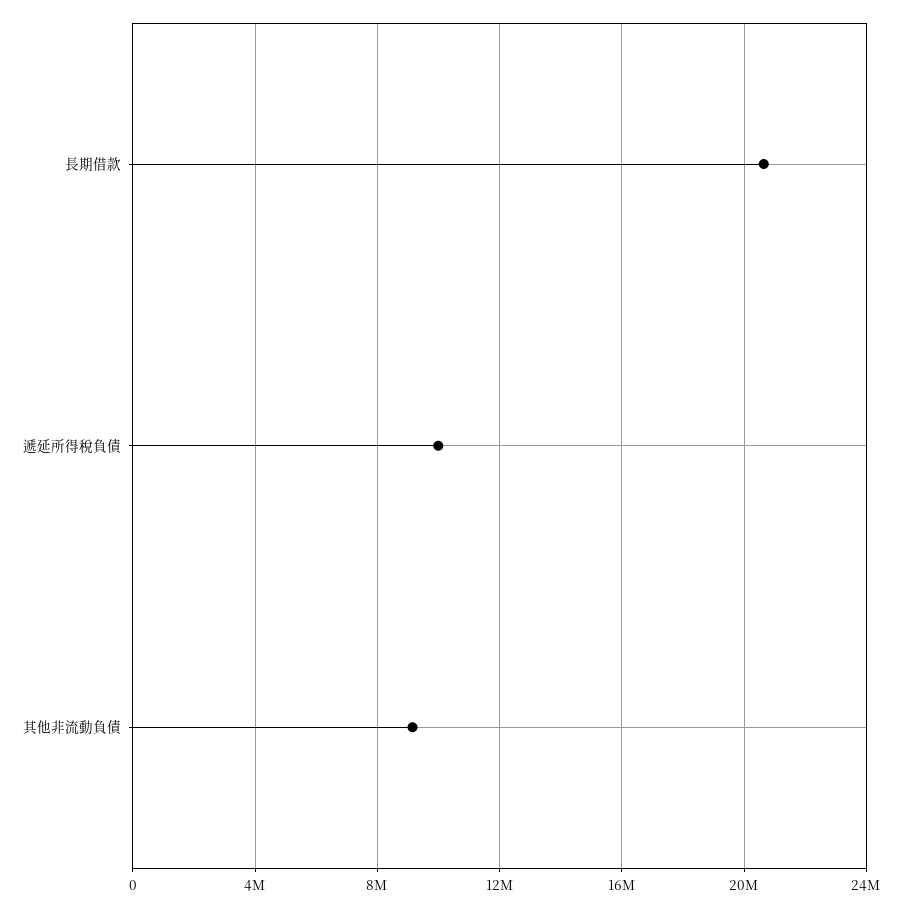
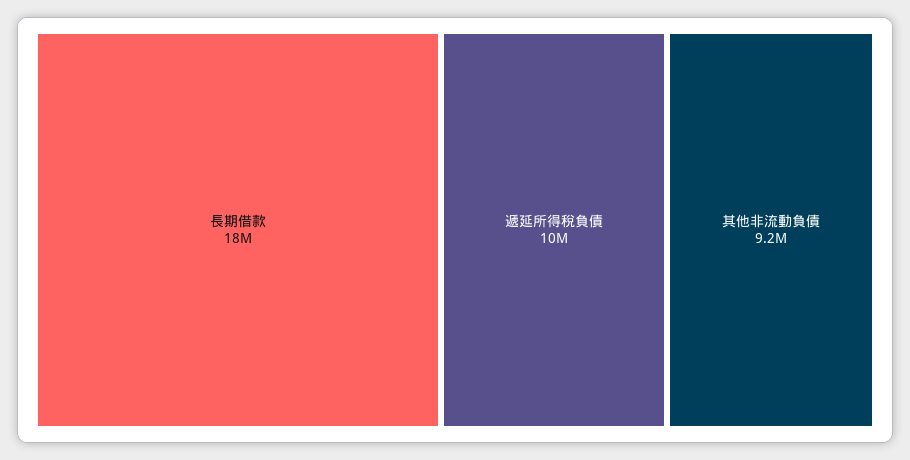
長期借款: 20500000 -> 18000000

